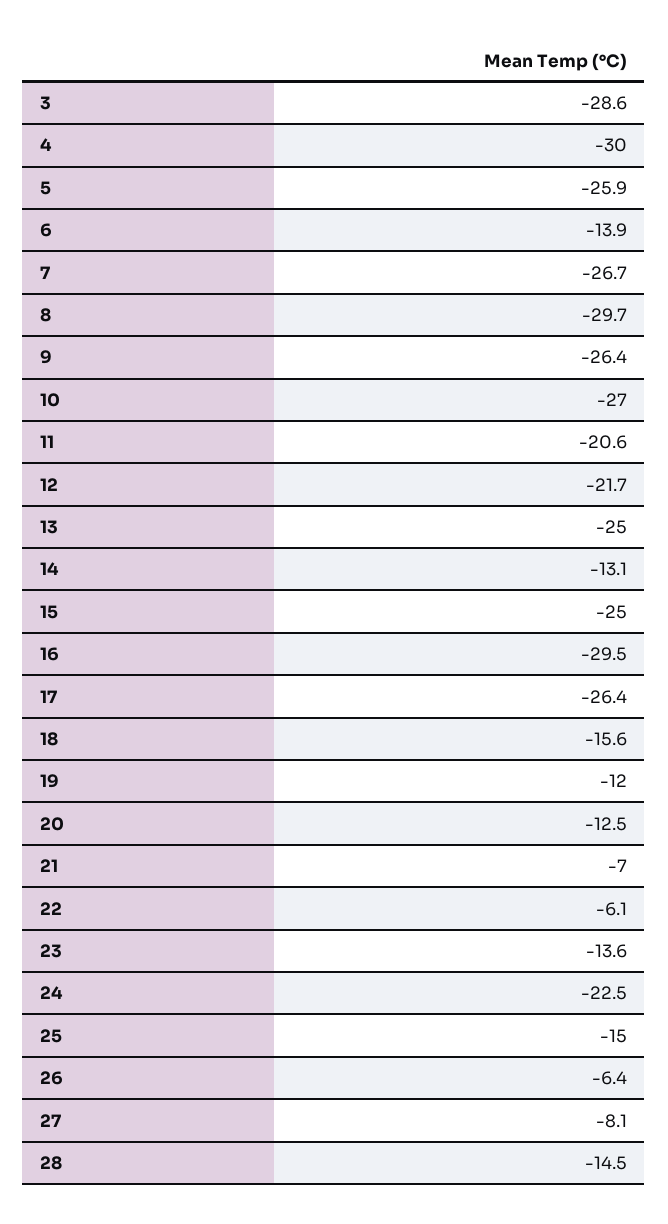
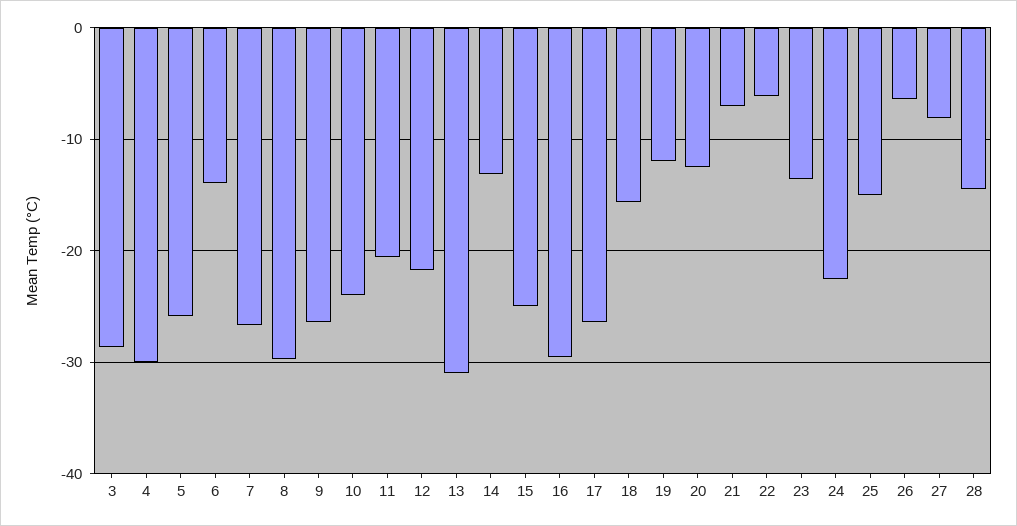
10: -27 -> -24
13: -25 -> -31

